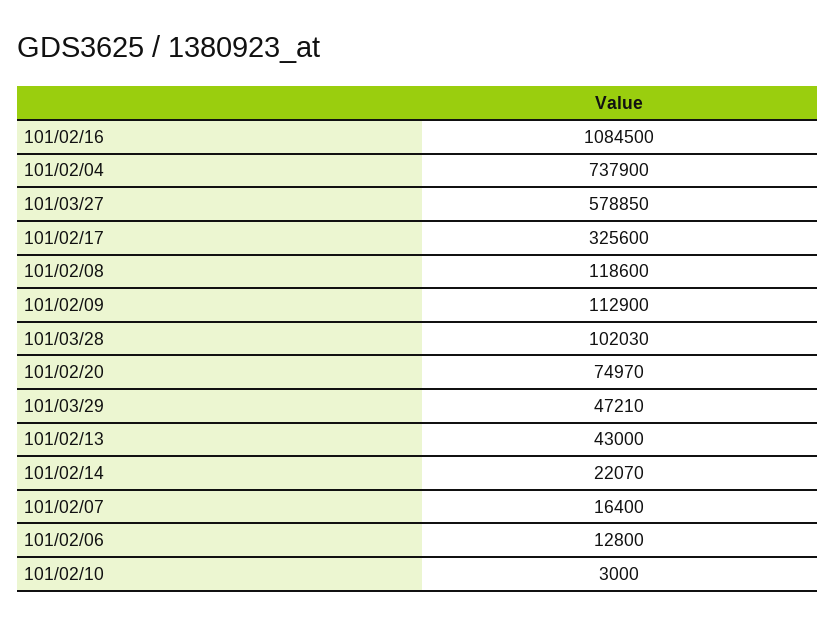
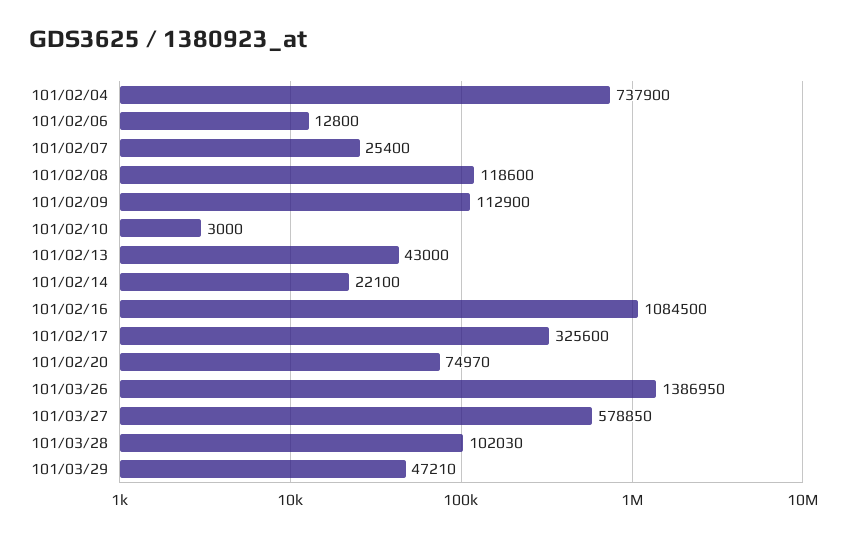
101/02/14: 22070 -> 22100
101/02/07: 16400 -> 25400
101/03/26: none -> 1386950

